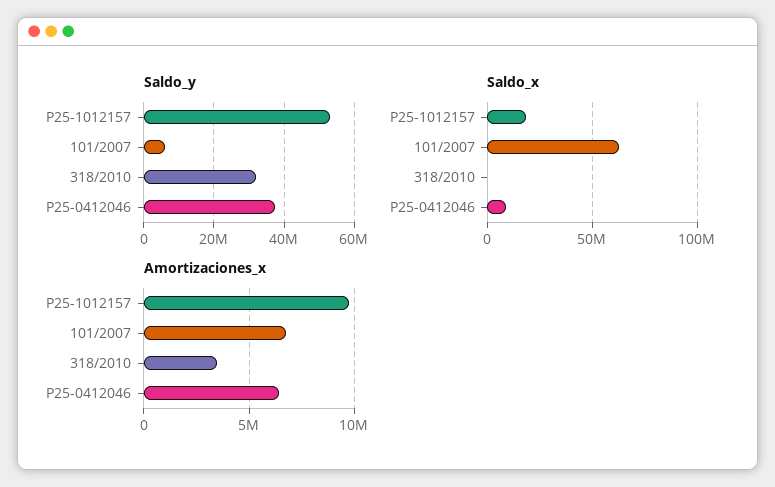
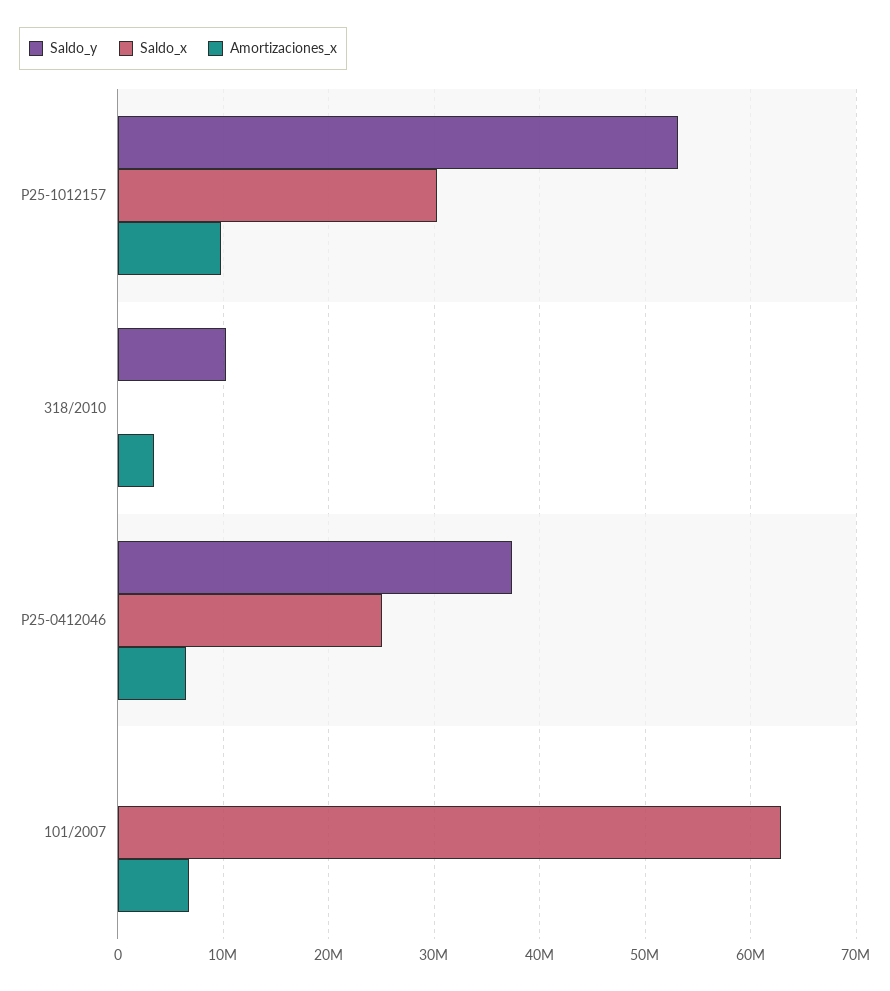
Saldo_y, 101/2007: 6000000 -> 0
Saldo_y, 318/2010: 32000000 -> 10000000
Saldo_x, P25-1012157: 20000000 -> 30000000
Saldo_x, P25-0412046: 10000000 -> 25000000

